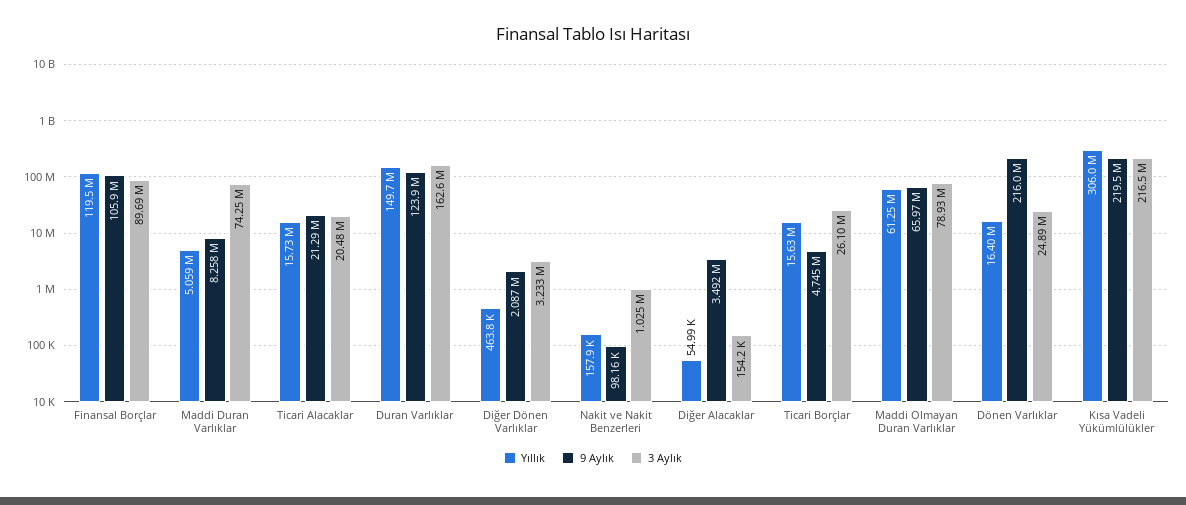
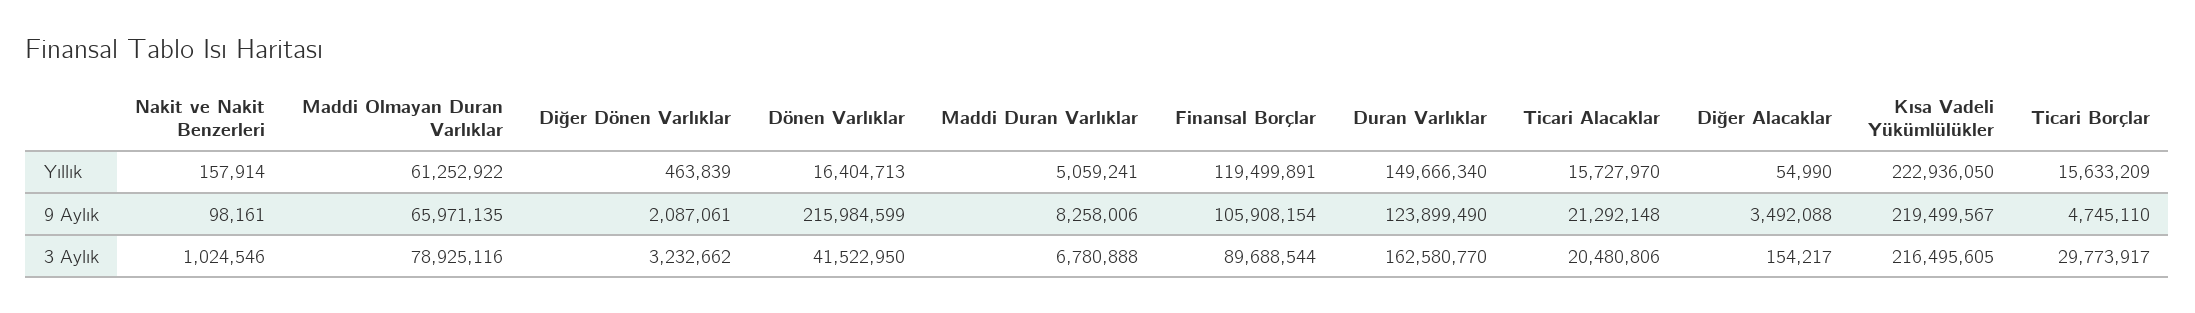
3 Aylık, Maddi Duran Varlıklar: 74250000 -> 6780888
3 Aylık, Ticari Borçlar: 26100000 -> 29773917
3 Aylık, Dönen Varlıklar: 24890000 -> 41522950
Yıllık, Kısa Vadeli Yükümlülükler: 306000000 -> 222936050

